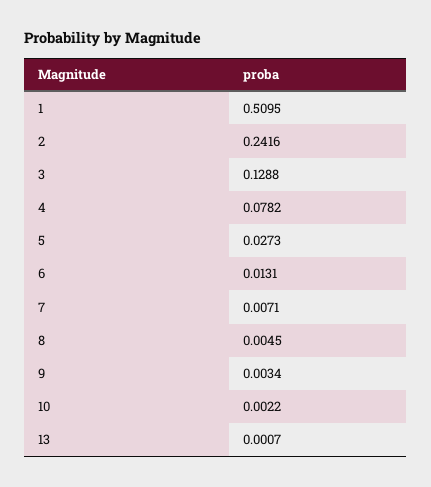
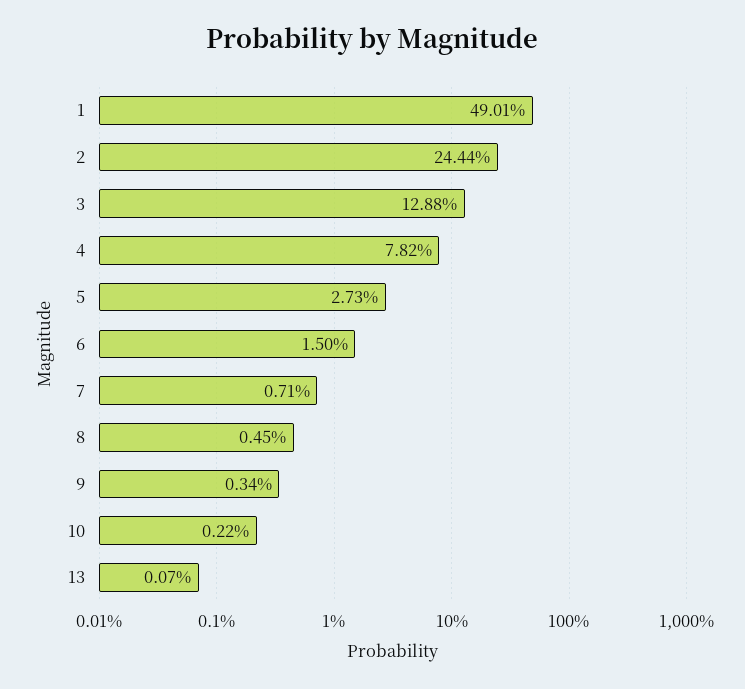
1: 0.5095 -> 0.4901
2: 0.2416 -> 0.2444
6: 0.0131 -> 0.015

